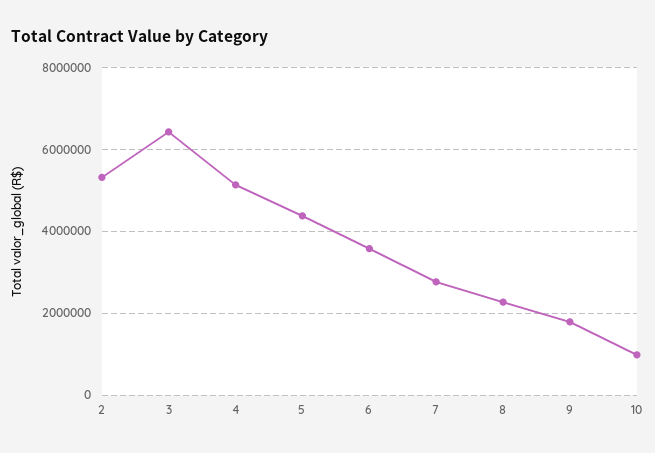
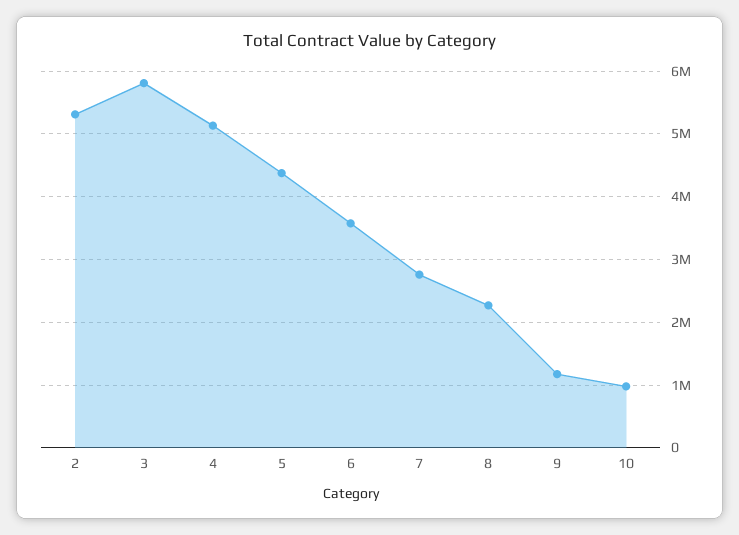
3: 6400000 -> 5800000
9: 1800000 -> 1200000

